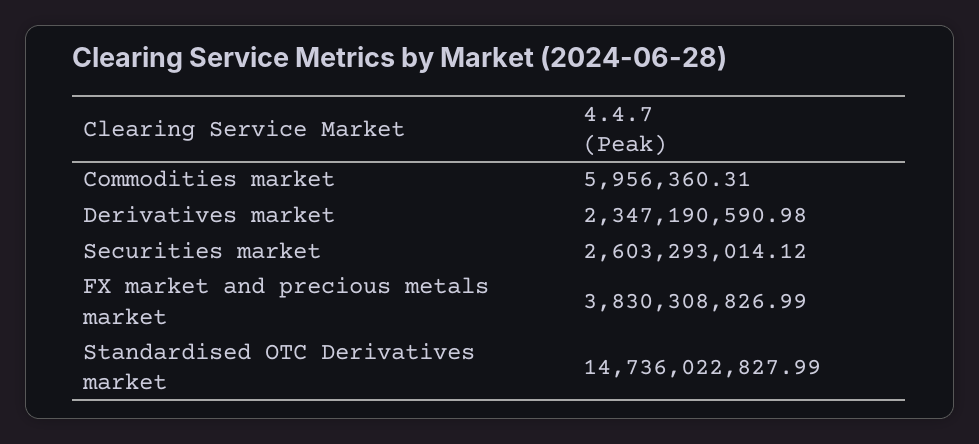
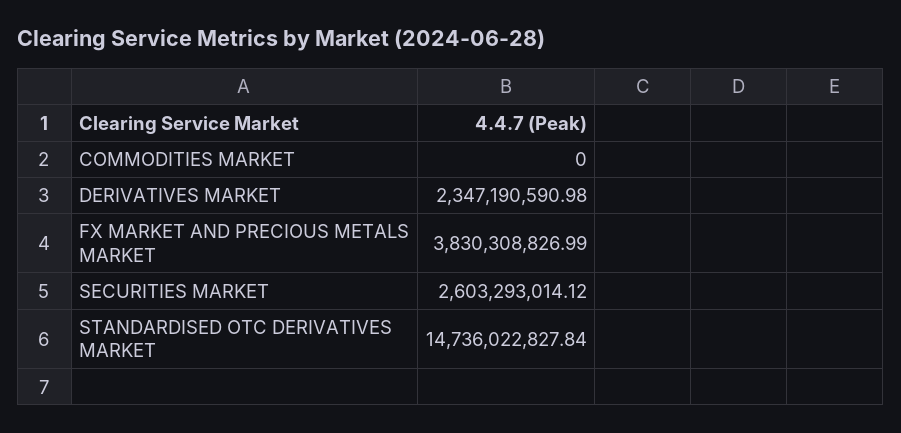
Commodities market: 5956360.31 -> 0
Standardised OTC Derivatives market: 14736022827.99 -> 14736022827.84

